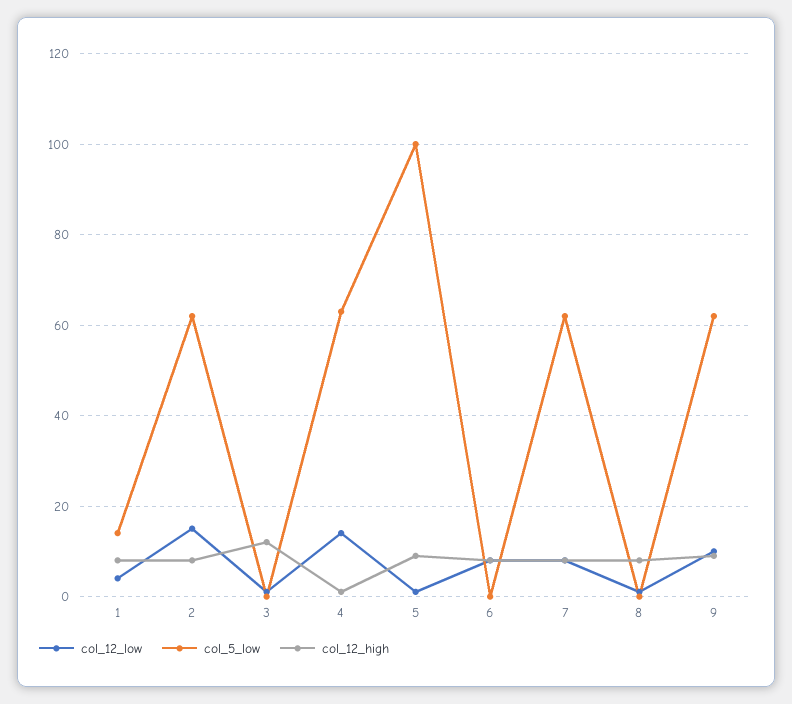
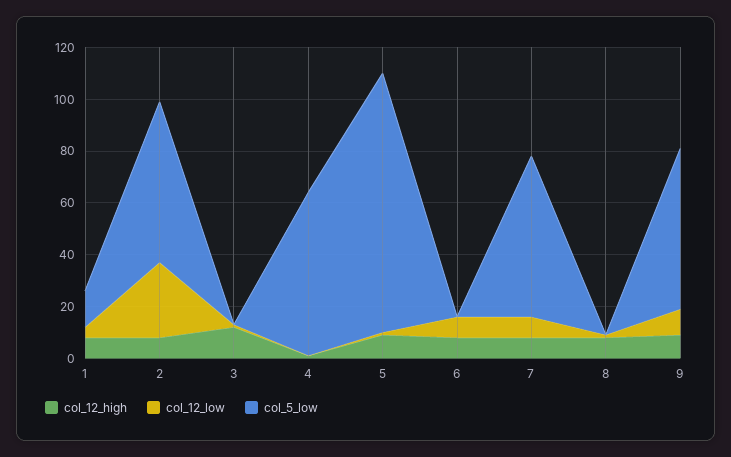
col_12_low, 2: 15 -> 30
col_12_low, 4: 15 -> 0

